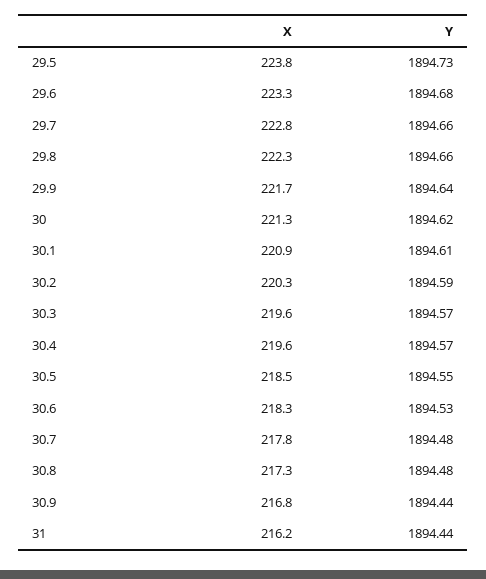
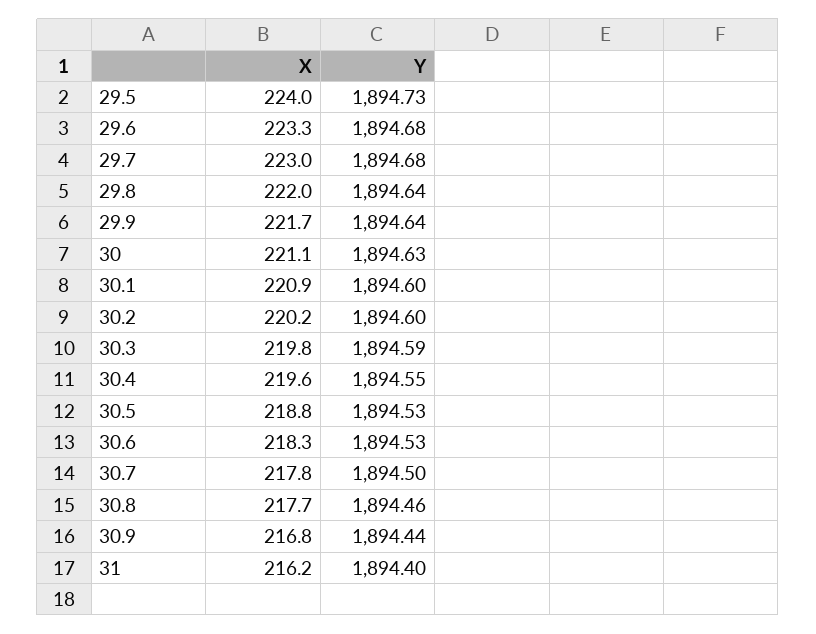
X, 29.5: 223.8 -> 224
X, 29.7: 222.8 -> 223
Y, 29.7: 1894.66 -> 1894.68
X, 29.8: 222.3 -> 222
Y, 29.8: 1894.66 -> 1894.64
X, 30: 221.3 -> 221.1
Y, 30: 1894.62 -> 1894.63
Y, 30.1: 1894.61 -> 1894.6
X, 30.2: 220.3 -> 220.2
Y, 30.2: 1894.59 -> 1894.6
X, 30.3: 219.6 -> 219.8
Y, 30.3: 1894.57 -> 1894.59
Y, 30.4: 1894.57 -> 1894.55
X, 30.5: 218.5 -> 218.8
Y, 30.5: 1894.55 -> 1894.53
Y, 30.7: 1894.48 -> 1894.5
X, 30.8: 217.3 -> 217.7
Y, 30.8: 1894.48 -> 1894.46
Y, 31: 1894.44 -> 1894.4

